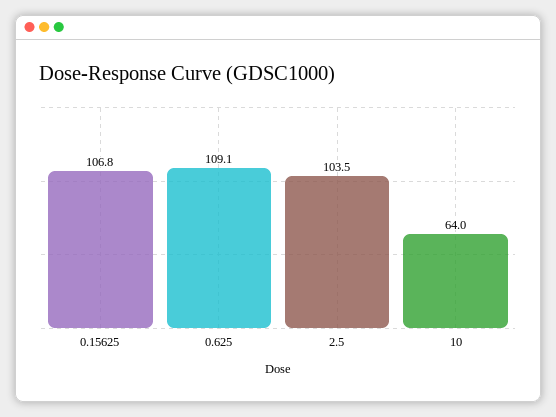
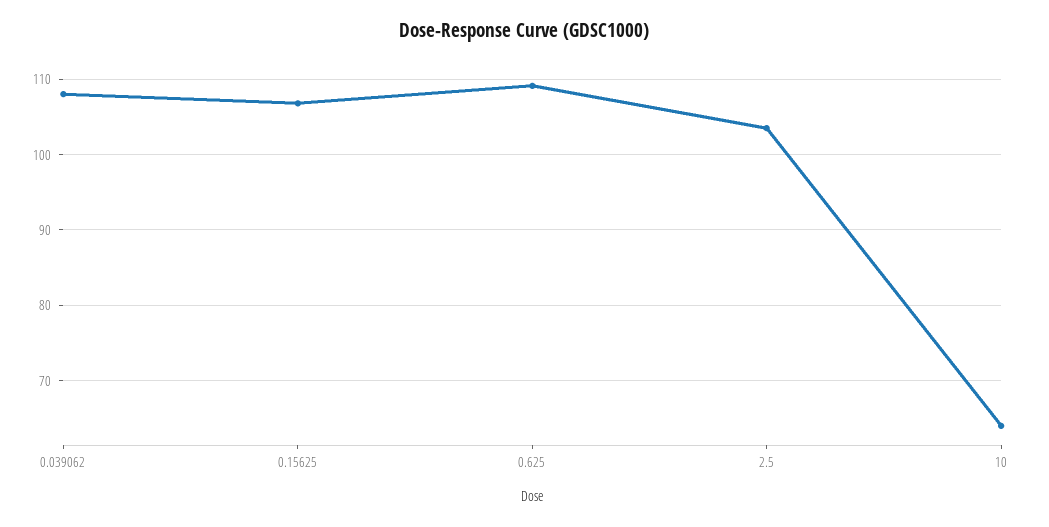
0.039062: none -> 108

